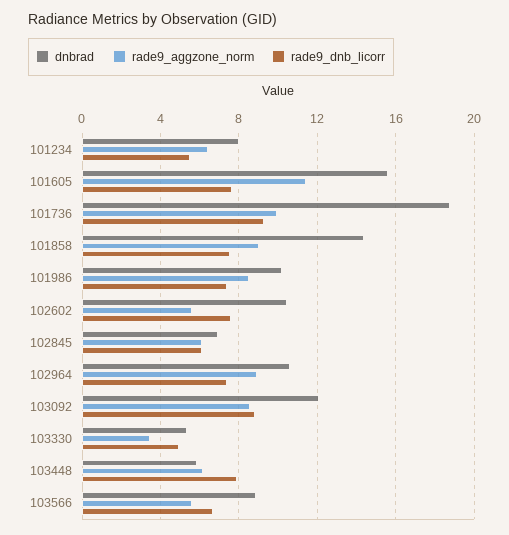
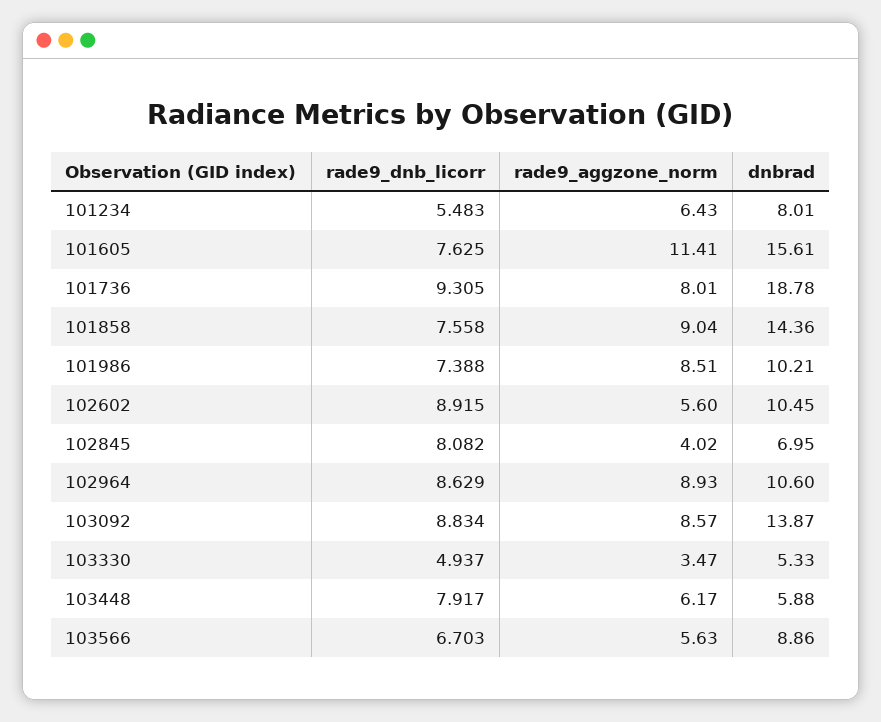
rade9_aggzone_norm, 101736: 10 -> 8.01
rade9_dnb_licorr, 102602: 7.5 -> 8.915
rade9_aggzone_norm, 102845: 6 -> 4.02
rade9_dnb_licorr, 102845: 6 -> 8.082
rade9_dnb_licorr, 102964: 7.5 -> 8.629
dnbrad, 103092: 12 -> 13.87

